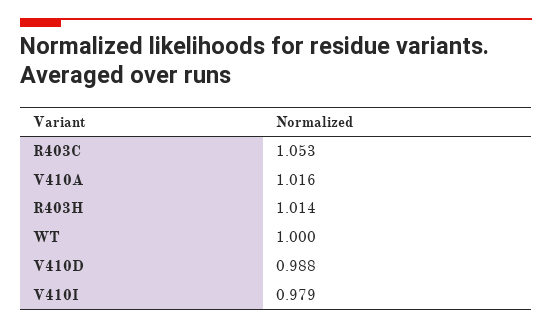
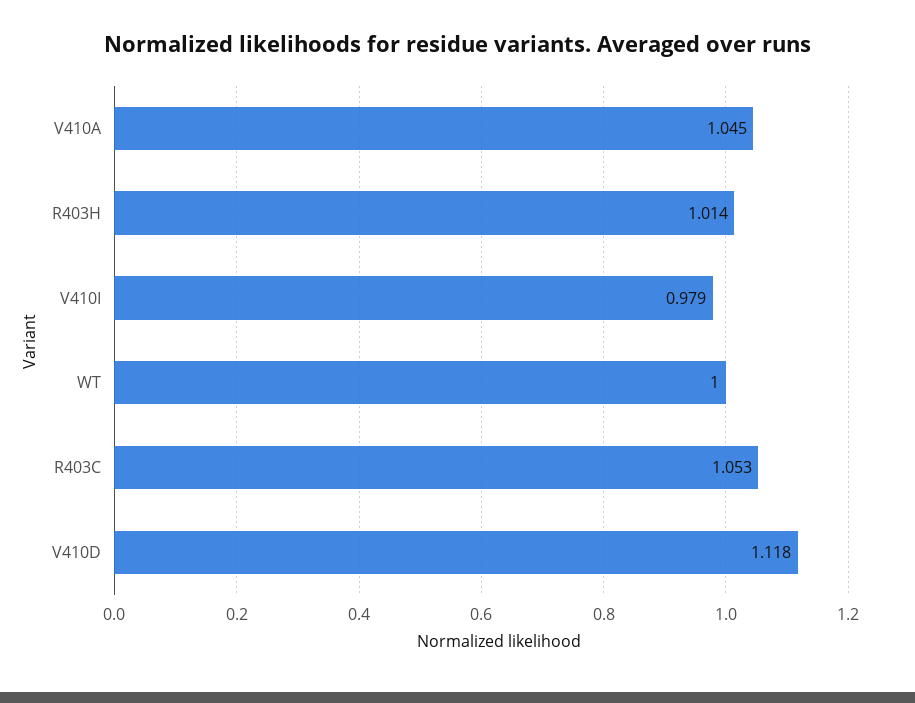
V410A: 1.016 -> 1.045
V410D: 0.988 -> 1.118

